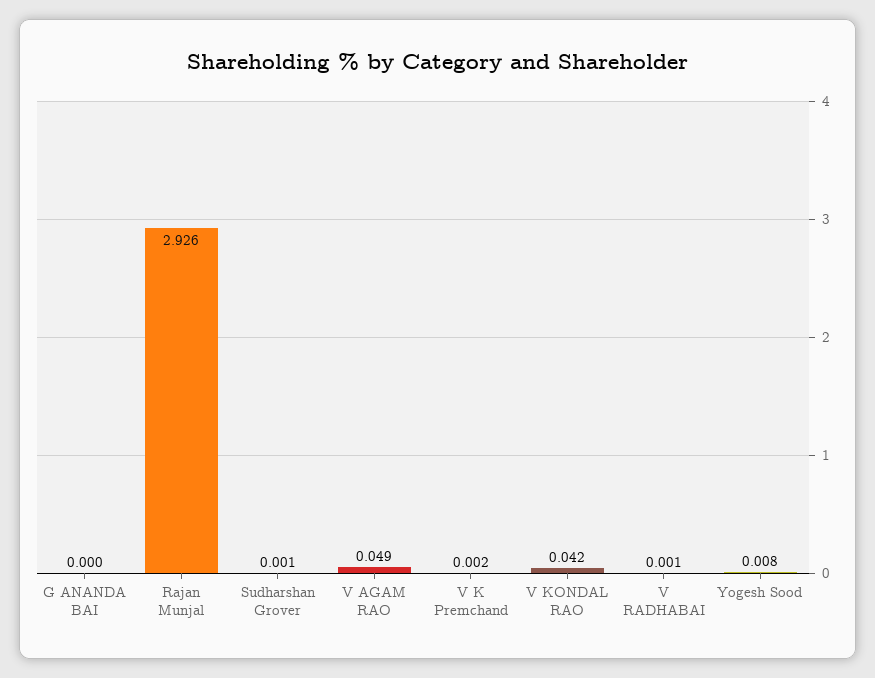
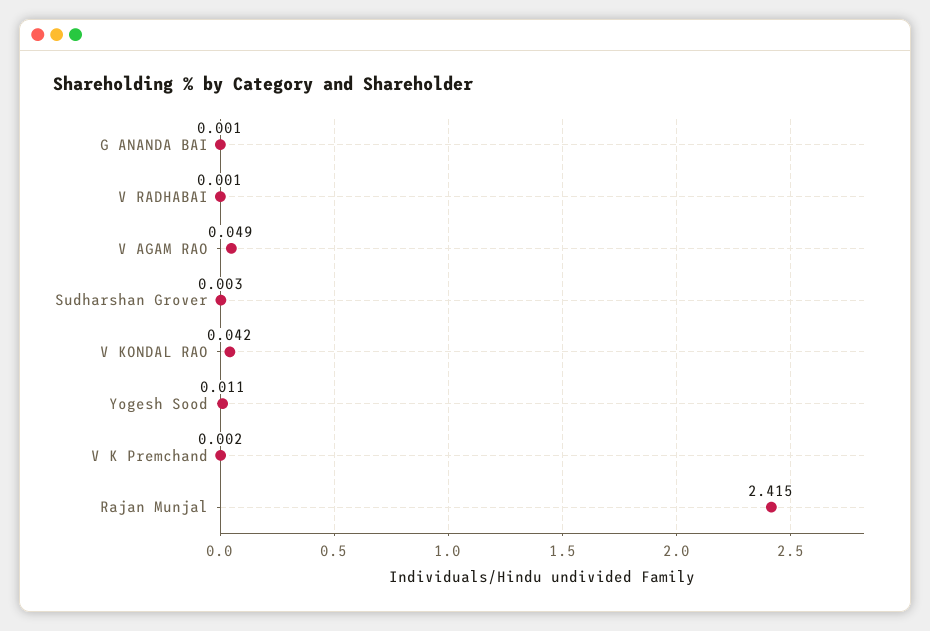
G ANANDA BAI: 0 -> 0.001
Rajan Munjal: 2.926 -> 2.415
Sudharshan Grover: 0.001 -> 0.003
Yogesh Sood: 0.008 -> 0.011

